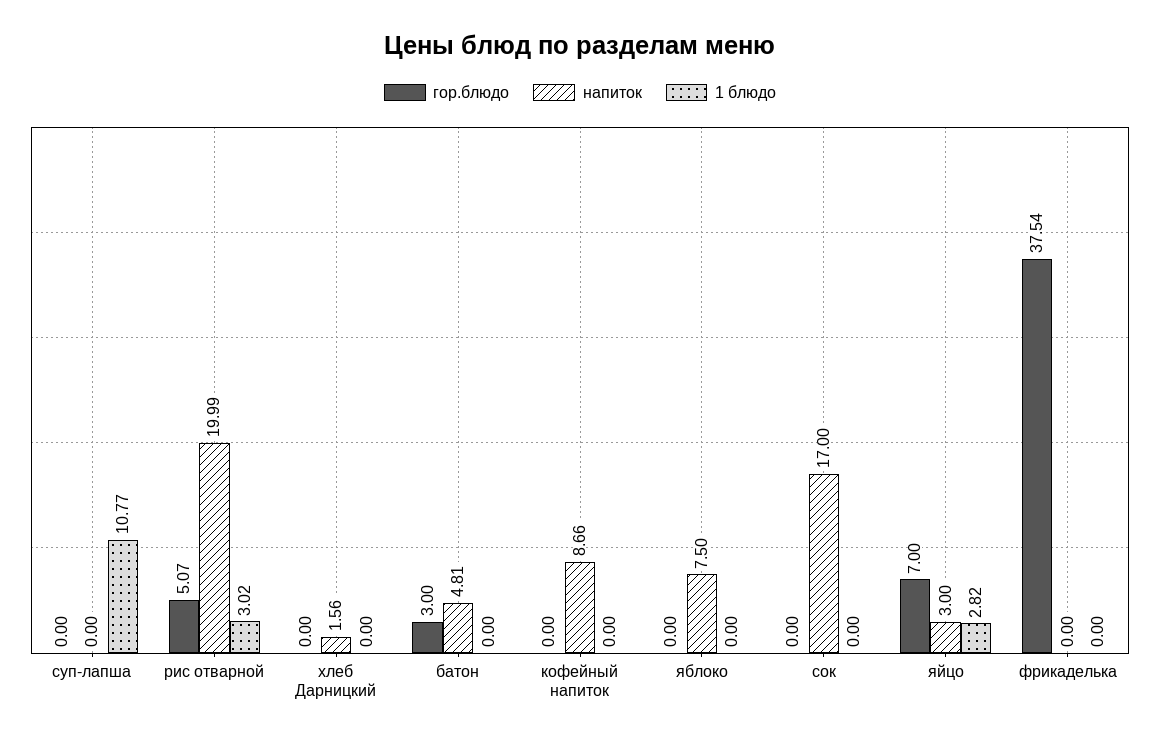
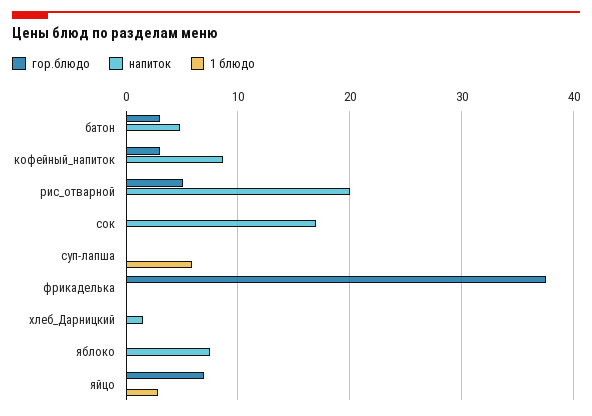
1 блюдо, суп-лапша: 10.77 -> 6
1 блюдо, рис отварной: 3.02 -> 0
гор.блюдо, кофейный напиток: 0 -> 3
напиток, яйцо: 3 -> 0

